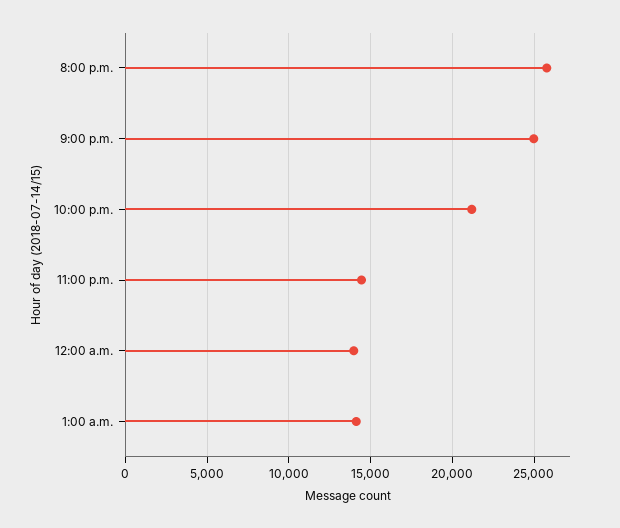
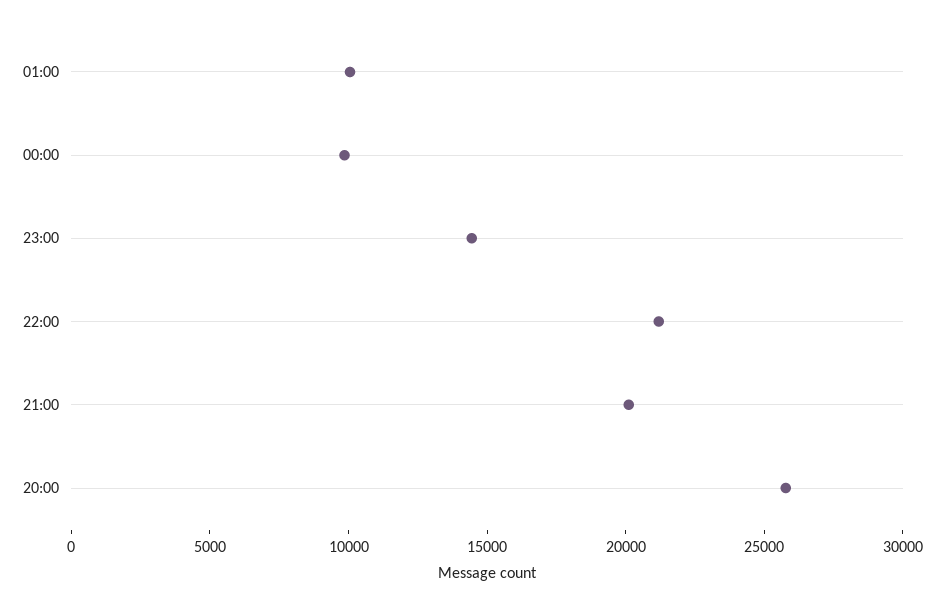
9:00 p.m.: 25000 -> 20000
12:00 a.m.: 14000 -> 10000
1:00 a.m.: 14000 -> 10000

